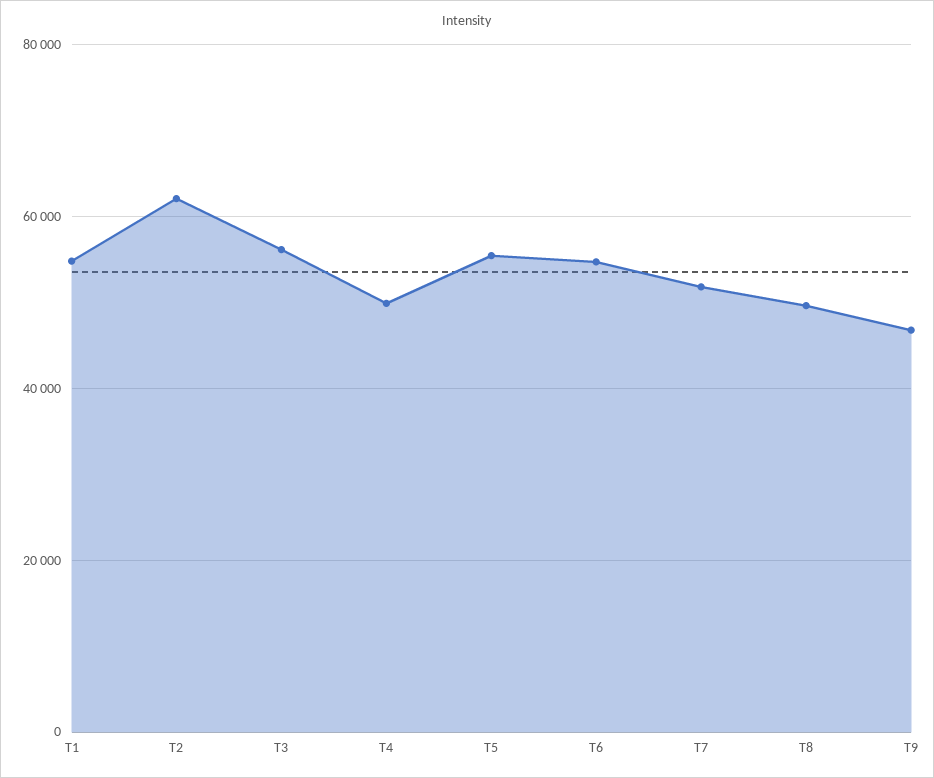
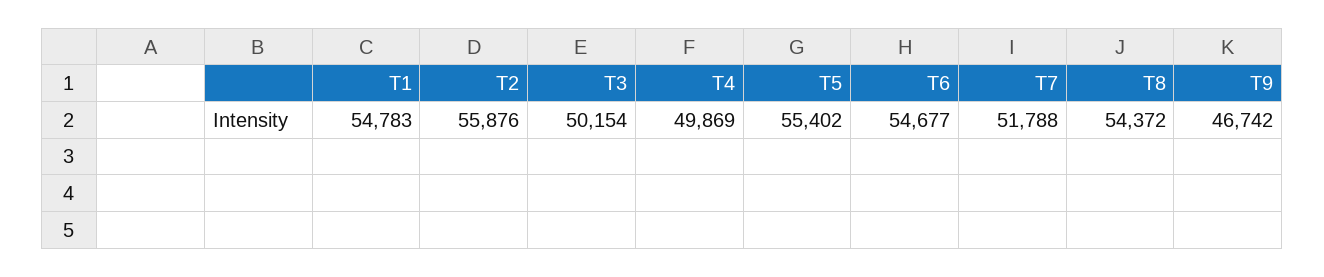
T2: 62000 -> 55876
T3: 56000 -> 50154
T8: 50000 -> 54372

